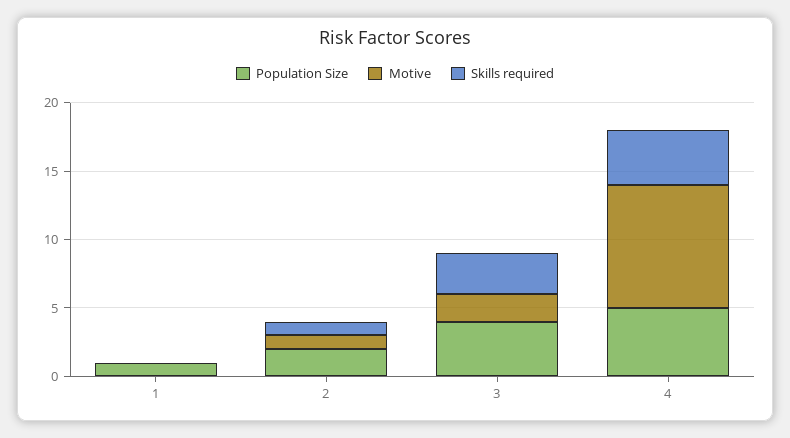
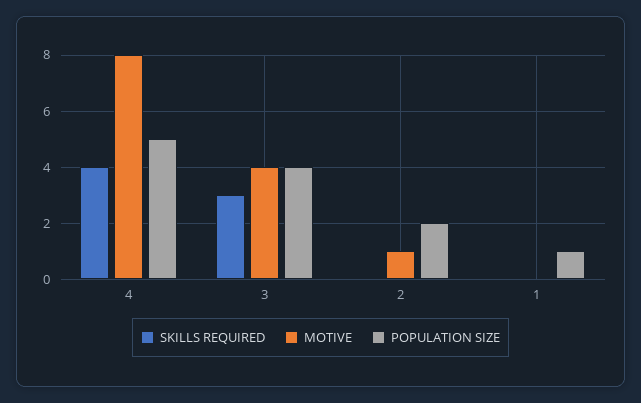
Skills required, 2: 1 -> 0
Motive, 3: 2 -> 4
Motive, 4: 9 -> 8

